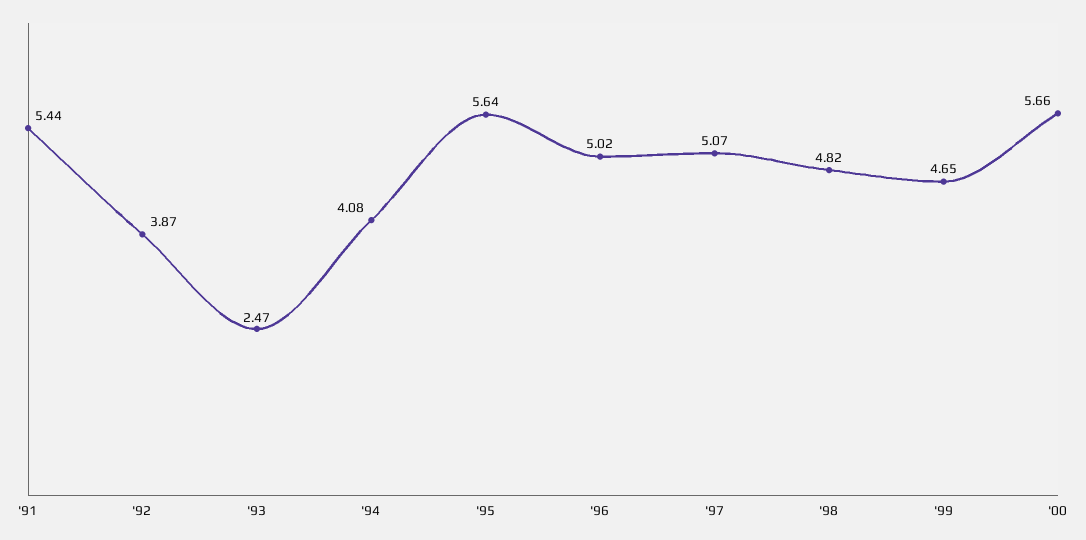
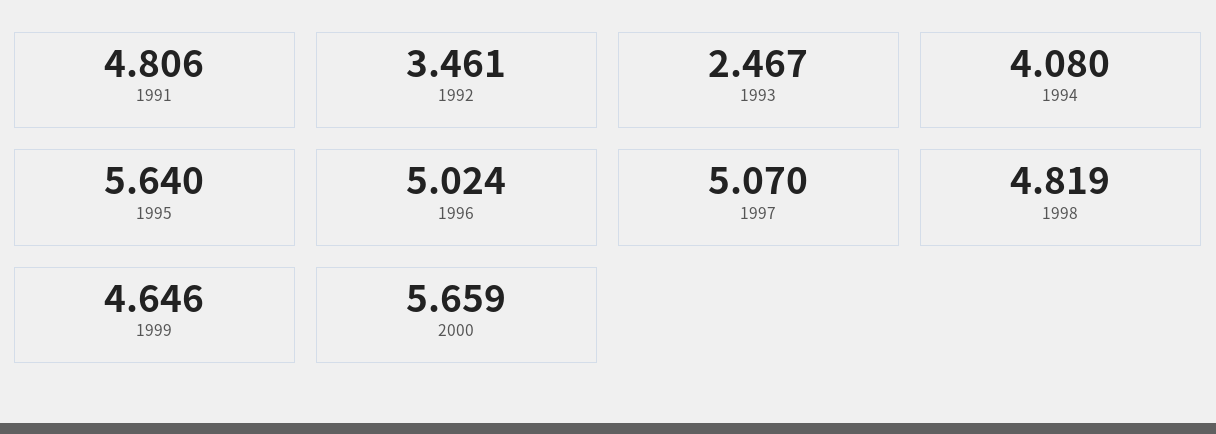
'91: 5.44 -> 4.806
'92: 3.87 -> 3.461

